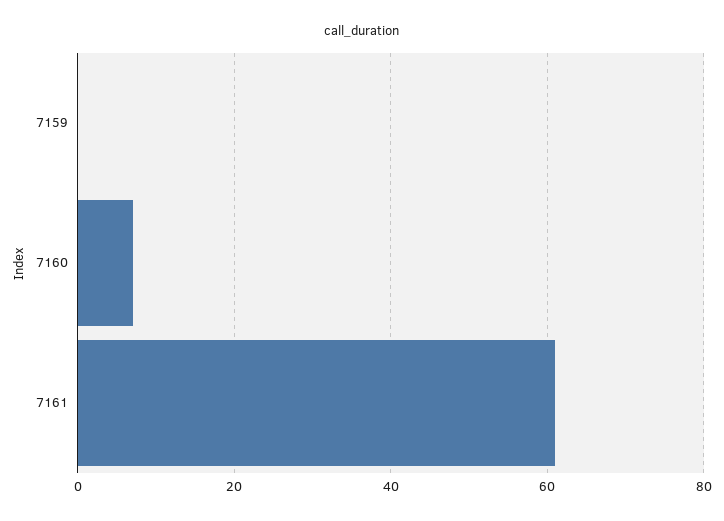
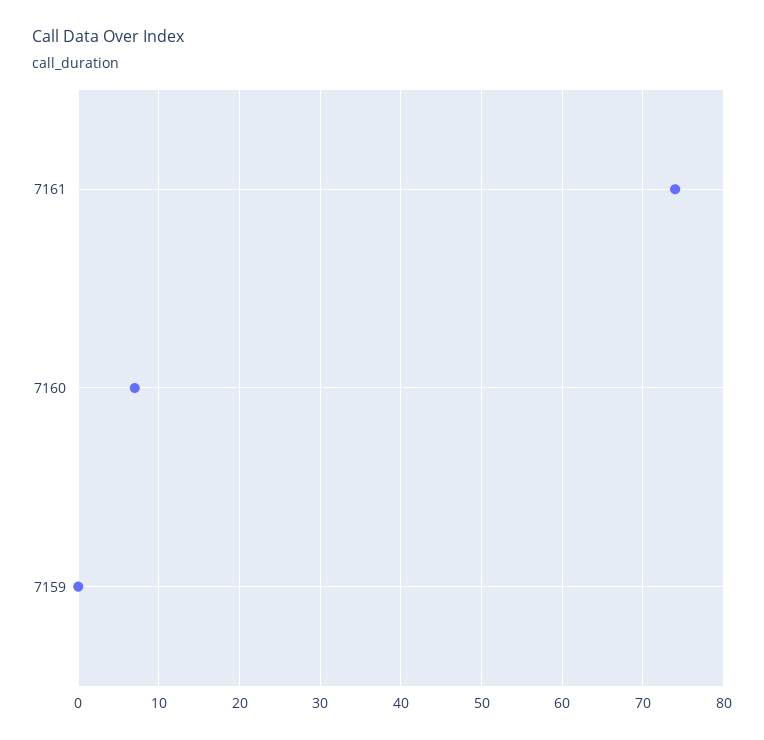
7161: 60 -> 74

